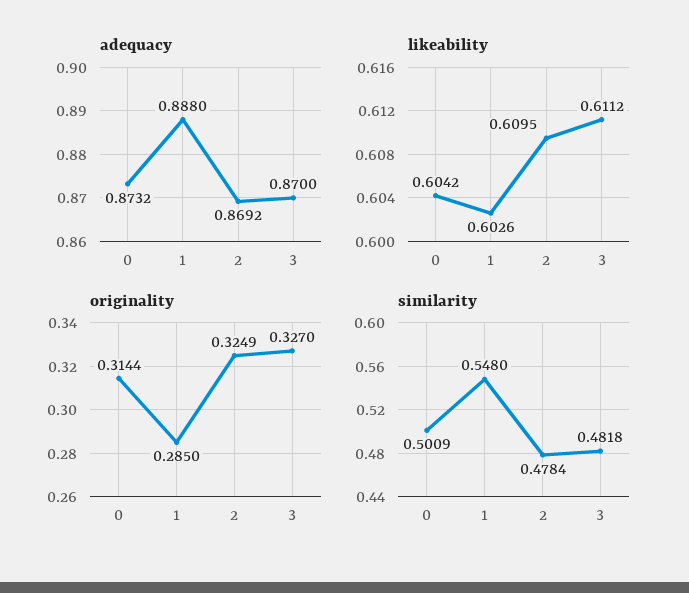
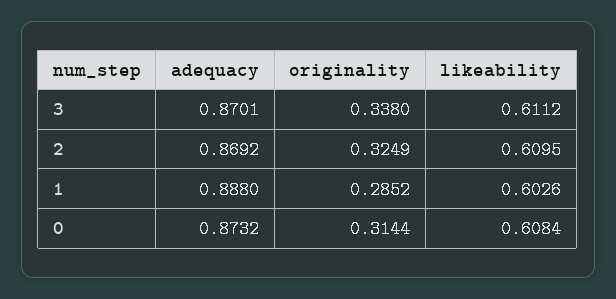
adequacy, 3: 0.87 -> 0.8701
likeability, 0: 0.6042 -> 0.6084
originality, 1: 0.285 -> 0.2852
originality, 3: 0.327 -> 0.338
similarity, 0: 0.5009 -> none
similarity, 1: 0.548 -> none
similarity, 2: 0.4784 -> none
similarity, 3: 0.4818 -> none

